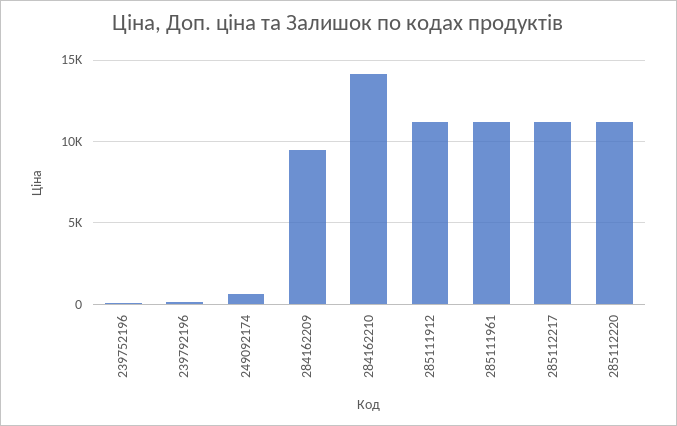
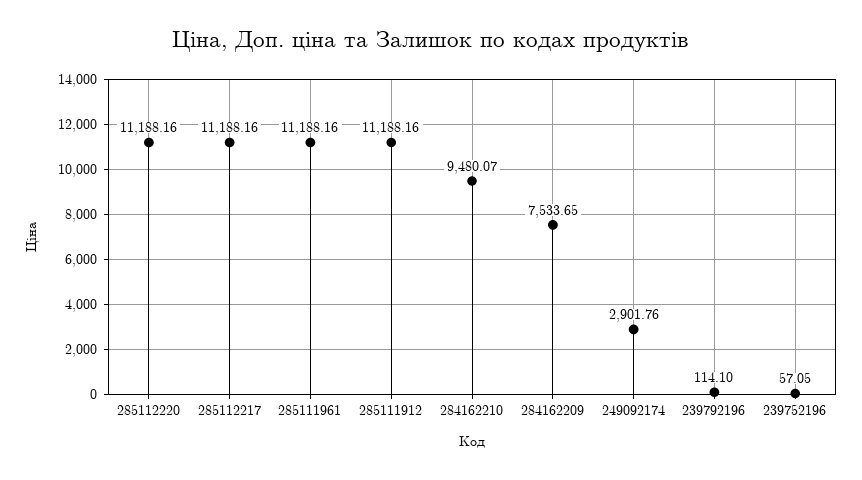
249092174: 500 -> 2901.76
284162209: 9500 -> 7533.65
284162210: 14000 -> 9480.07

